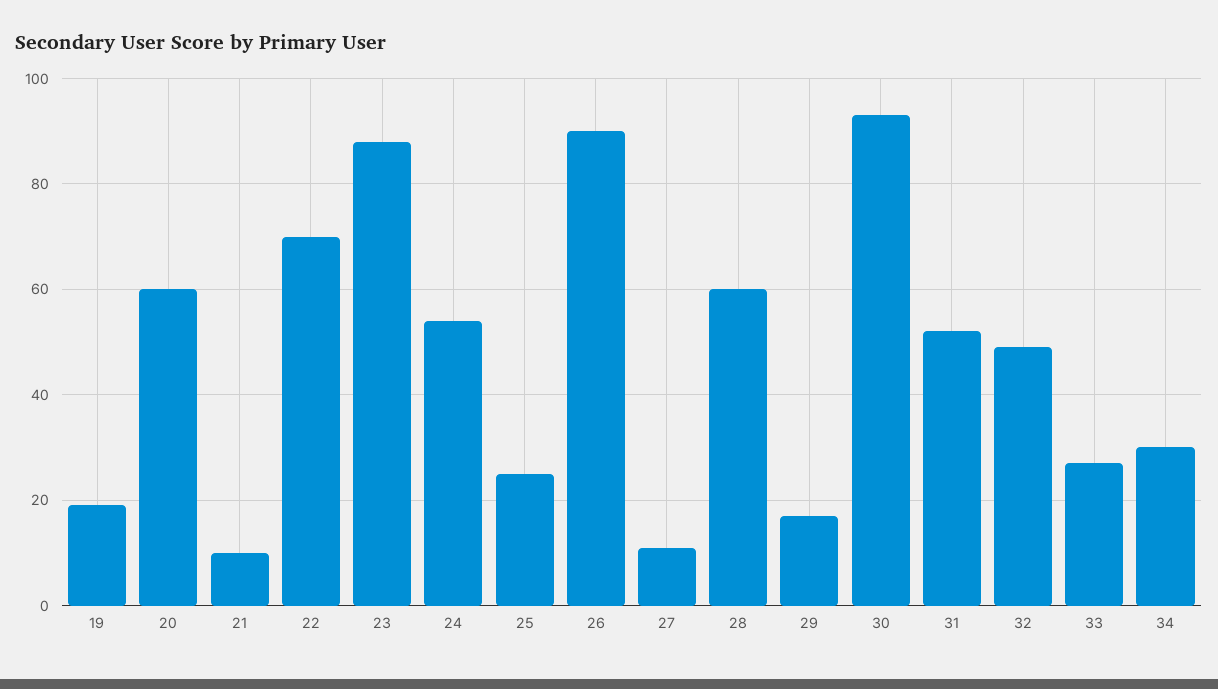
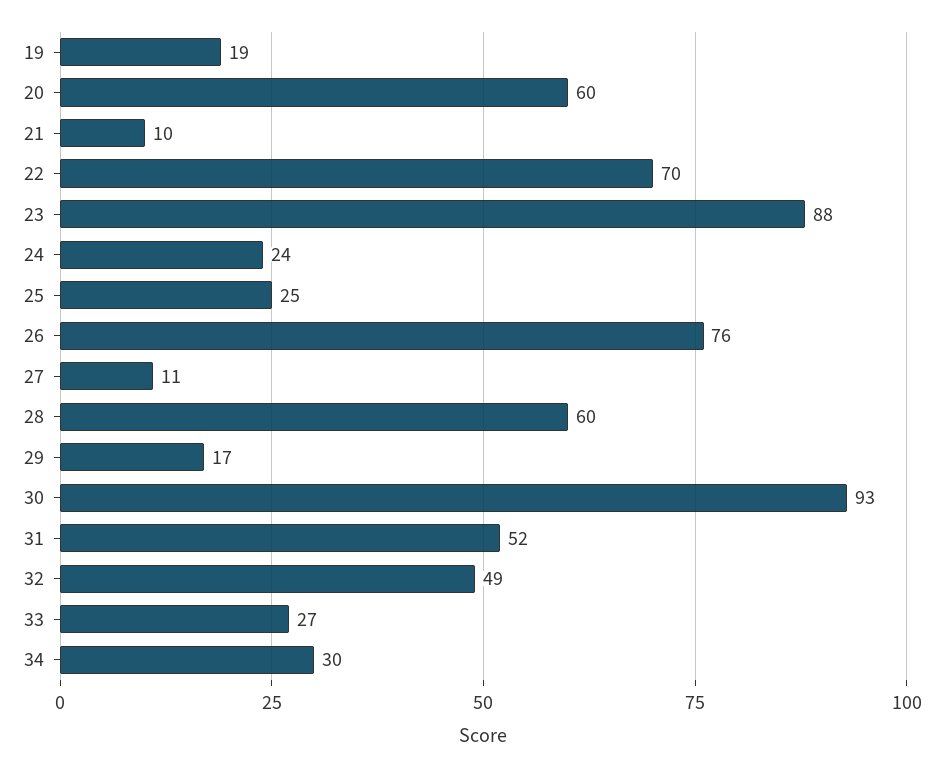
24: 55 -> 24
26: 90 -> 76

